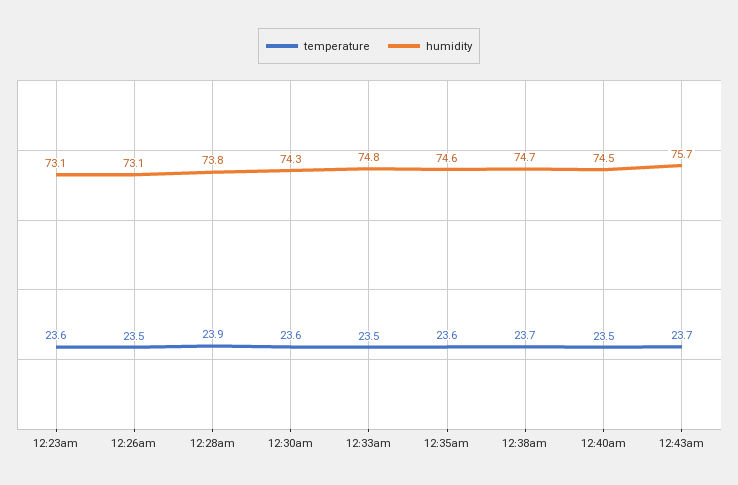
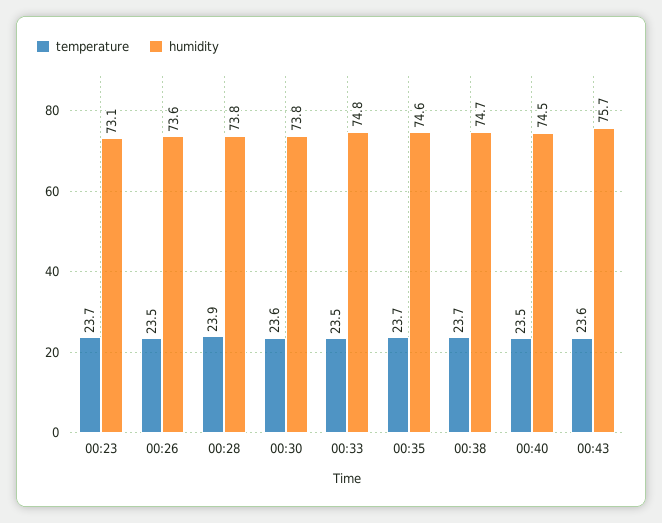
temperature, 12:23am: 23.6 -> 23.7
humidity, 12:26am: 73.1 -> 73.6
humidity, 12:30am: 74.3 -> 73.8
temperature, 12:35am: 23.6 -> 23.7
temperature, 12:43am: 23.7 -> 23.6

